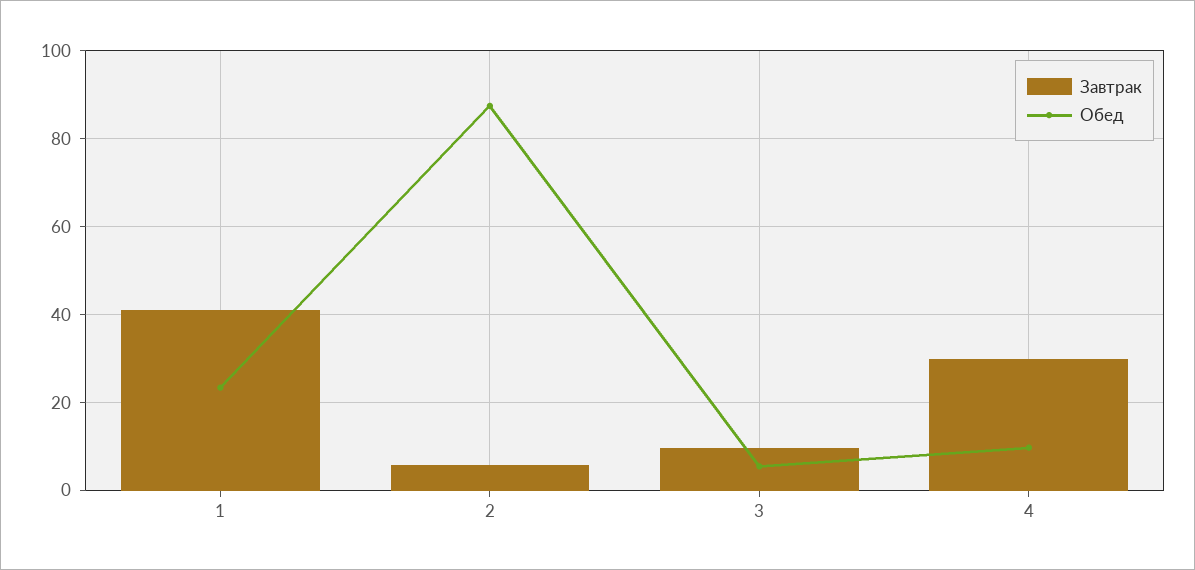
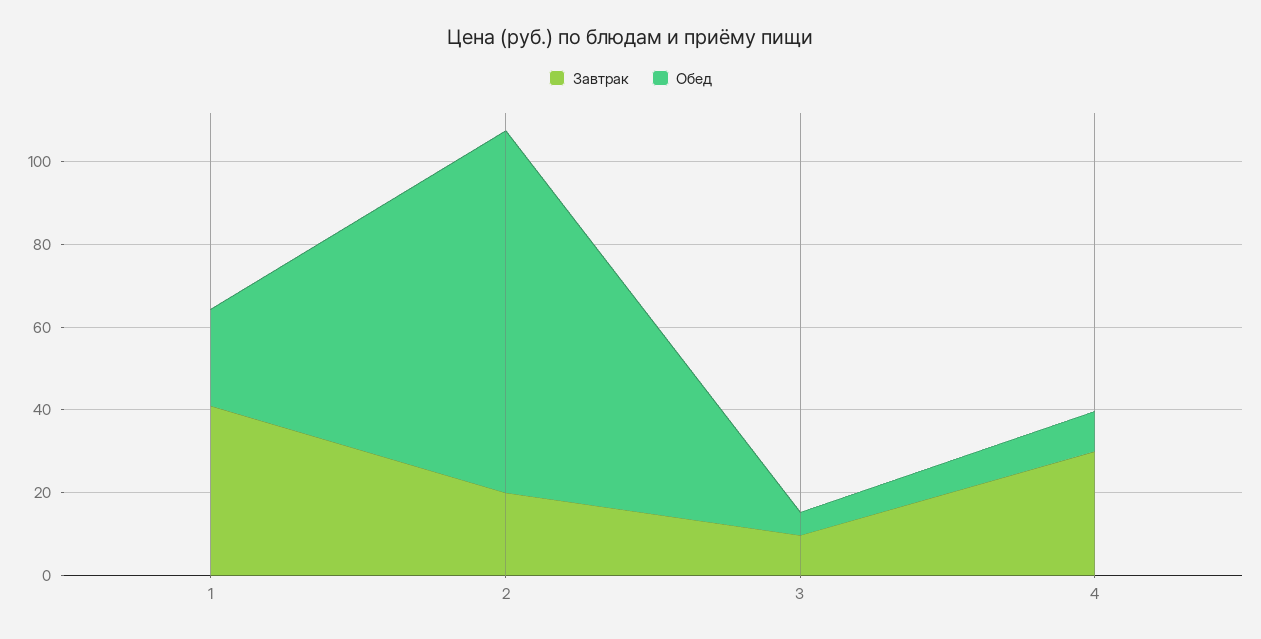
Завтрак, 2: 6 -> 20

